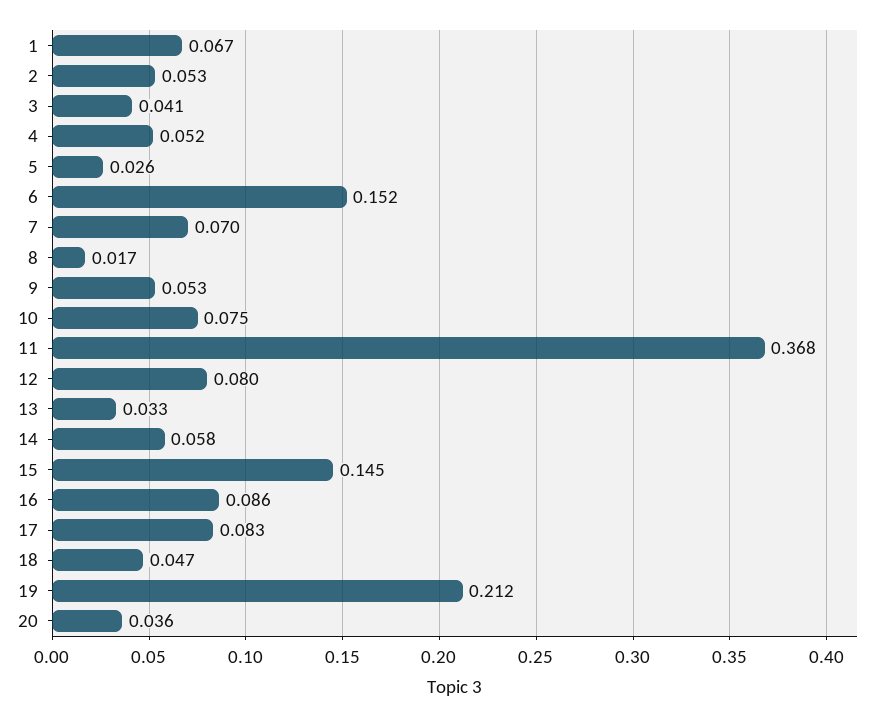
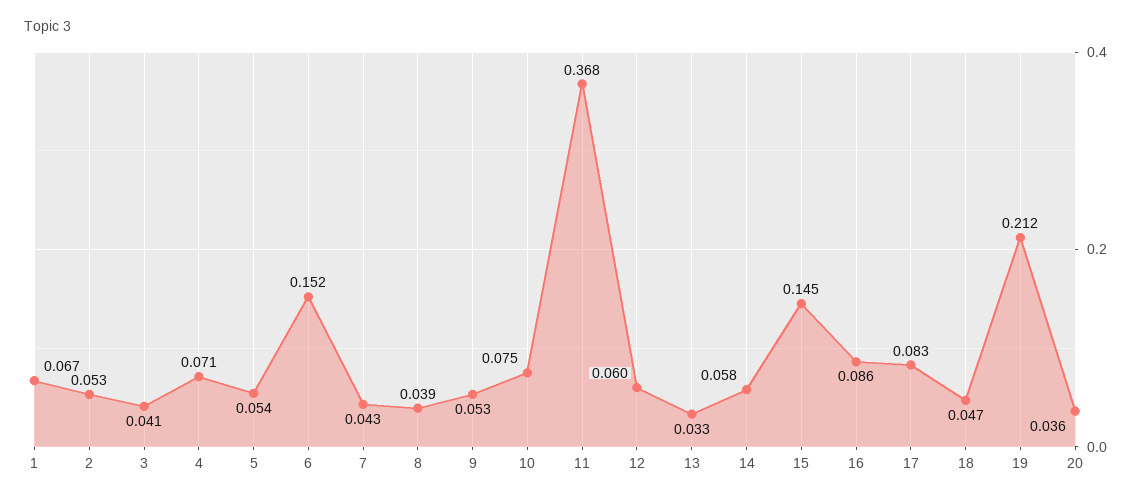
4: 0.052 -> 0.071
5: 0.026 -> 0.054
7: 0.07 -> 0.043
8: 0.017 -> 0.039
12: 0.08 -> 0.06

